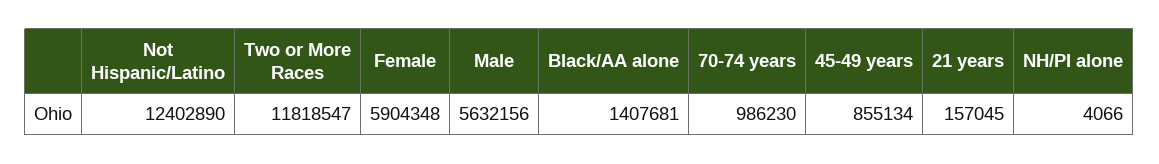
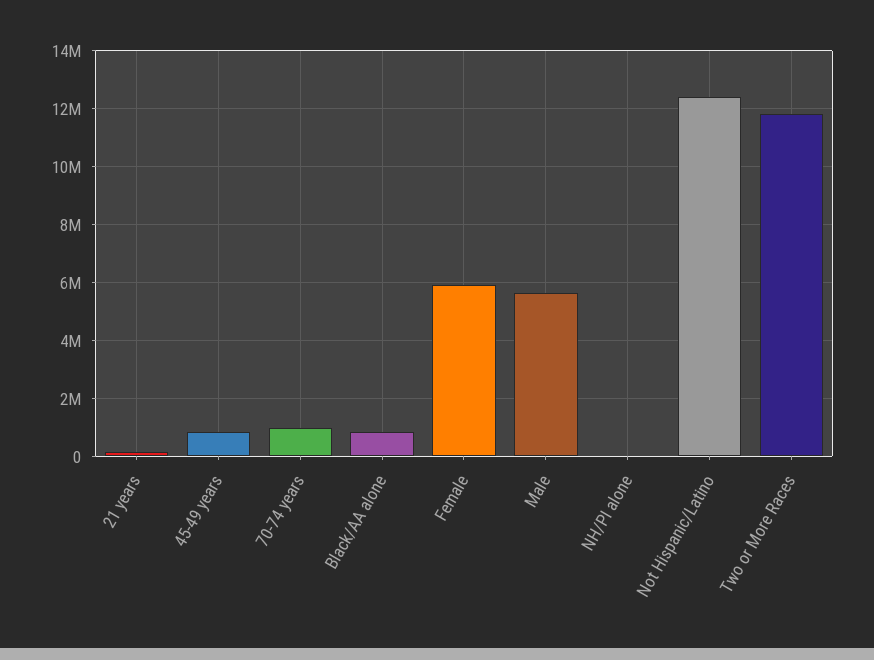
Black/AA alone: 1407681 -> 750000

